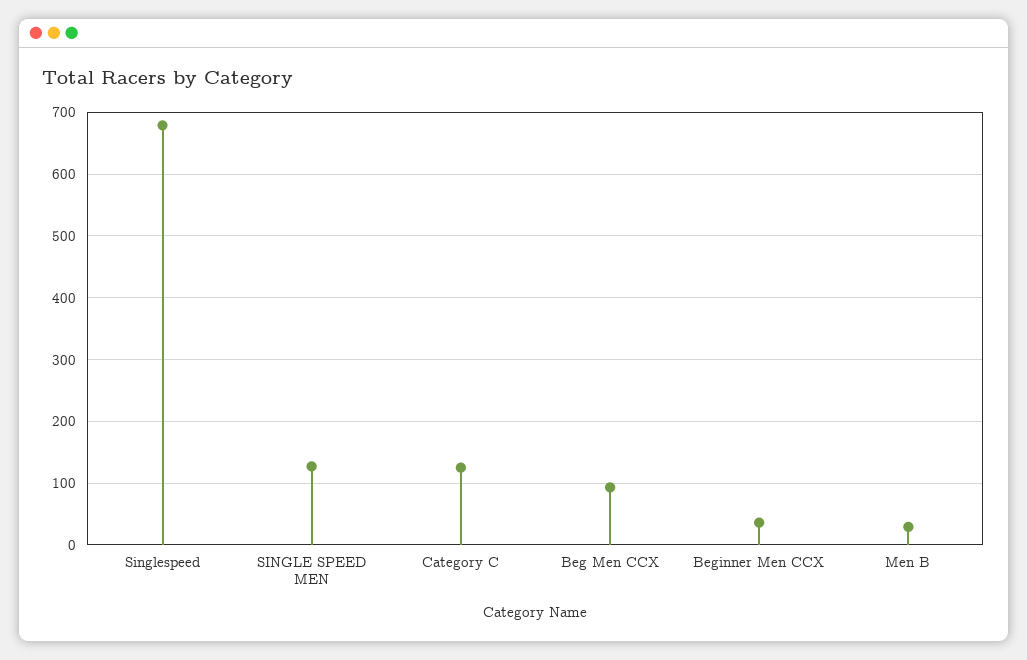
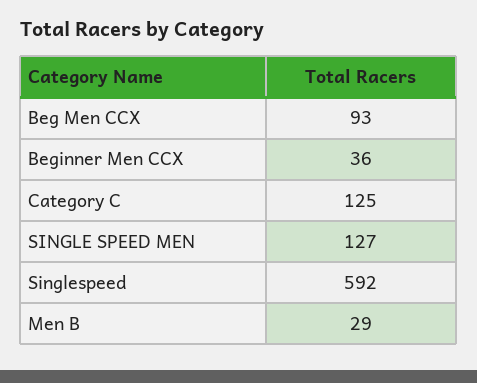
Singlespeed: 680 -> 592

